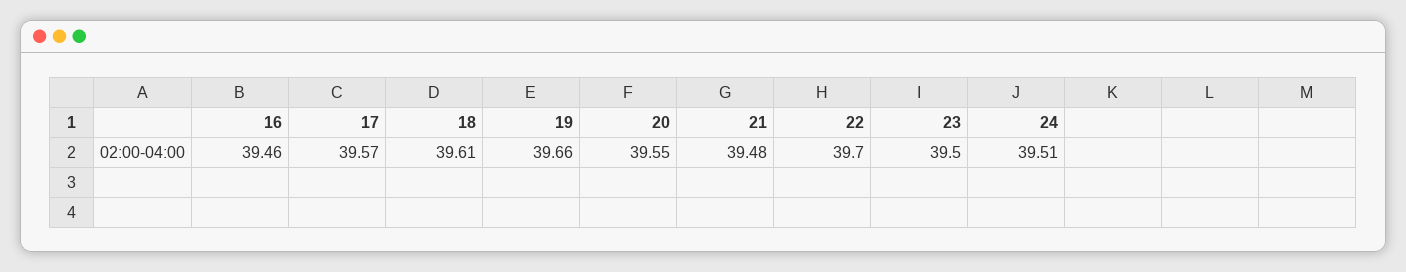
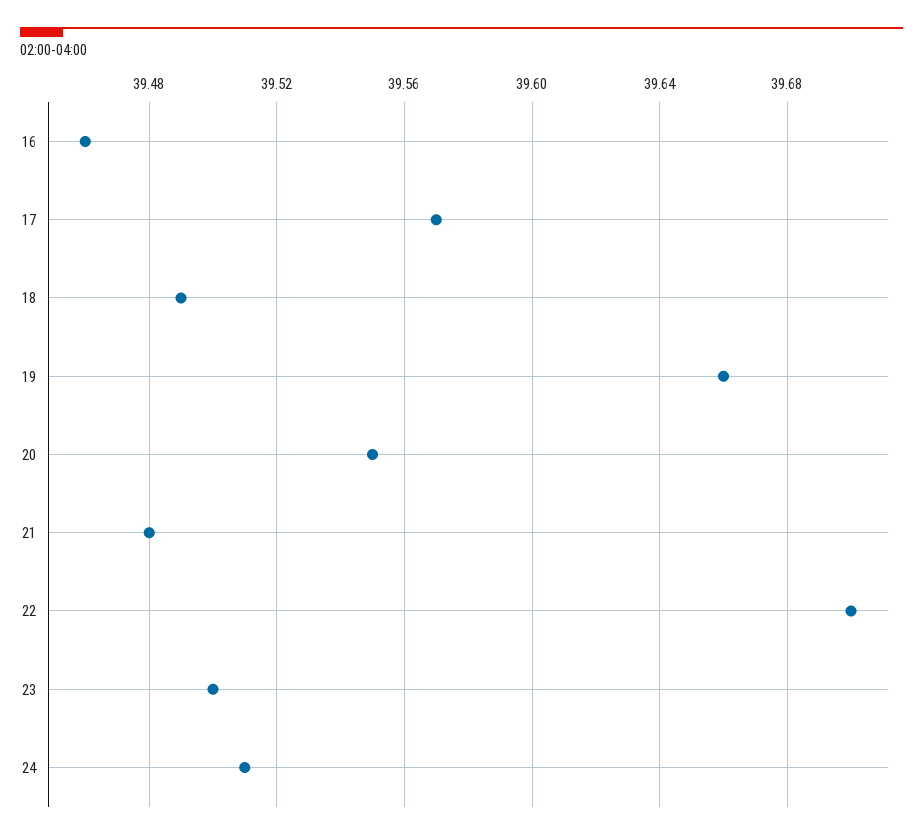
18: 39.61 -> 39.49

